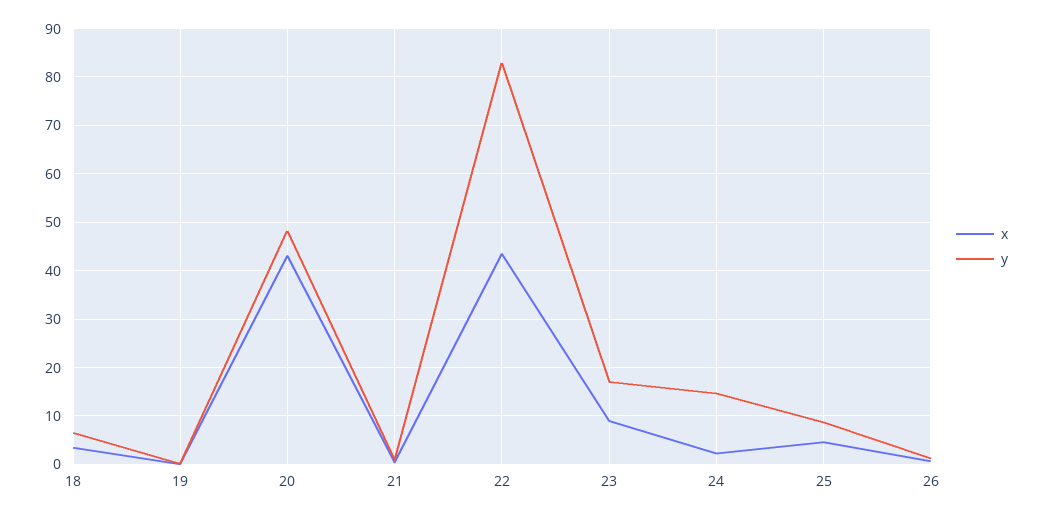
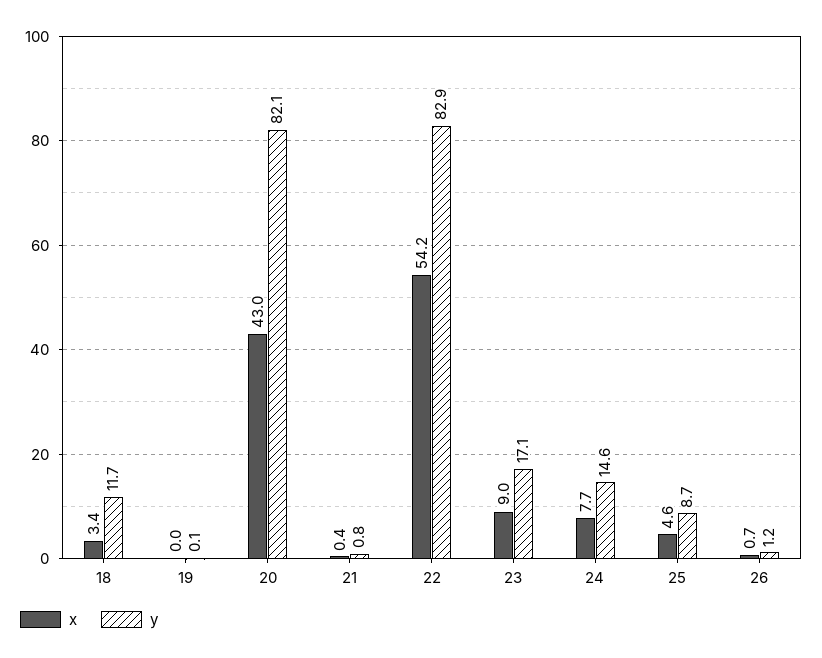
y, 18: 6 -> 11.7
y, 20: 48 -> 82.1
x, 22: 44 -> 54.2
x, 24: 2 -> 7.7

